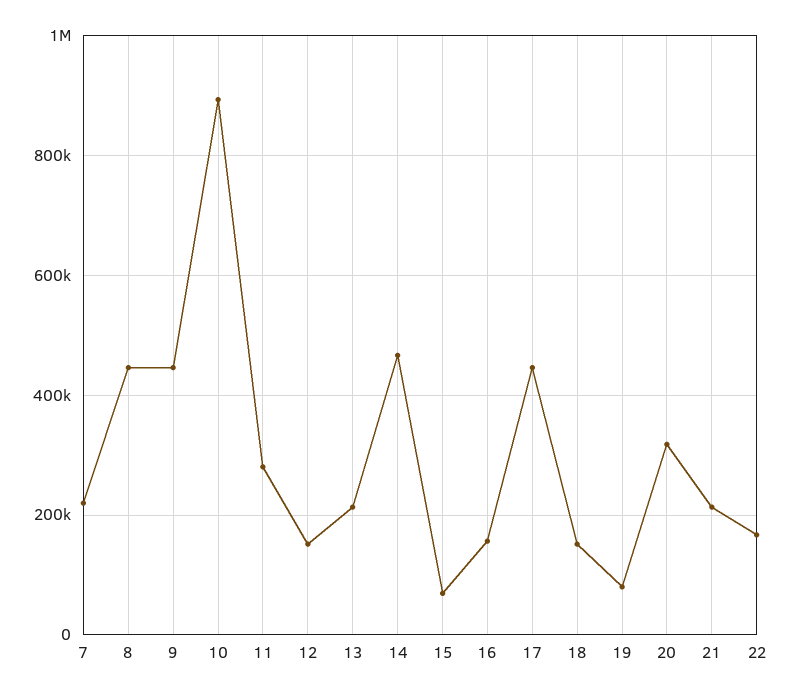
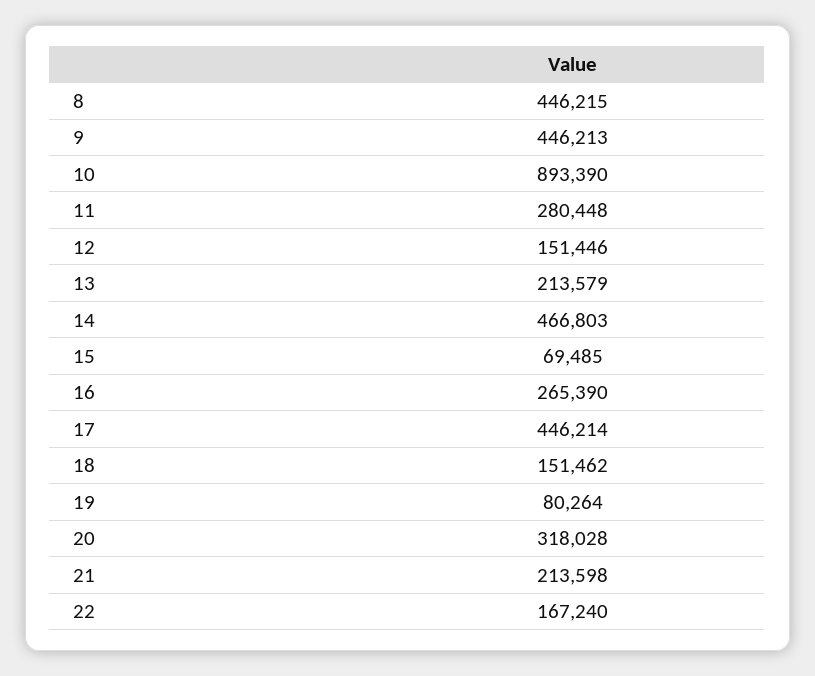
7: 220000 -> none
16: 160000 -> 265390

